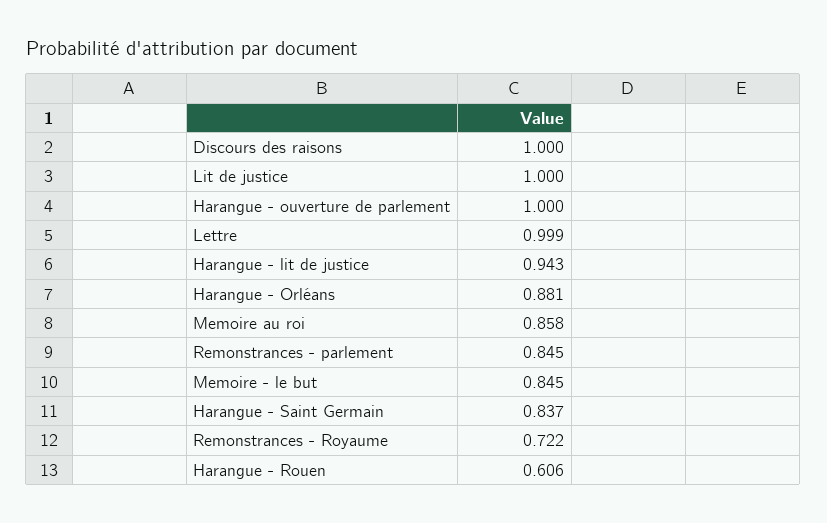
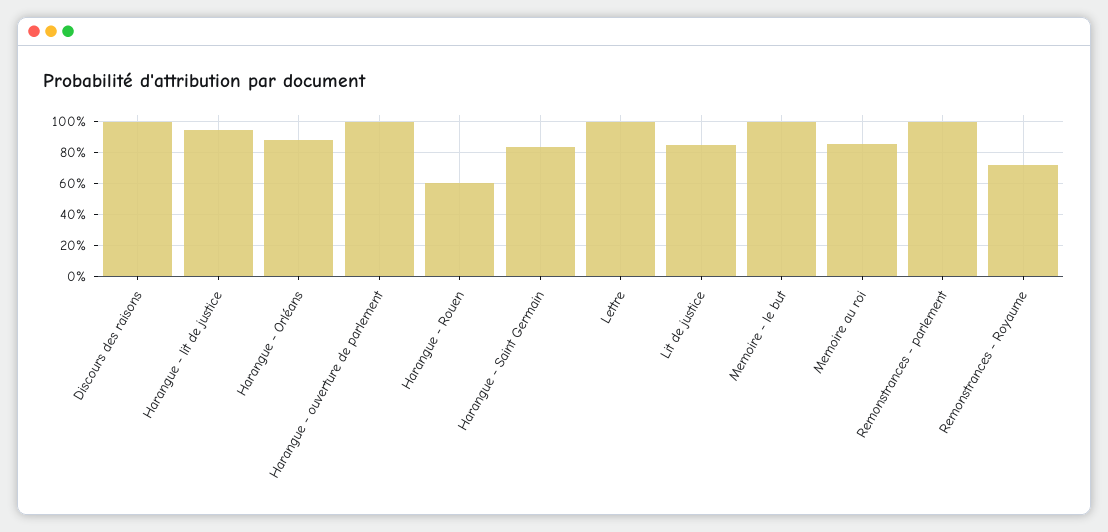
Lit de justice: 1 -> 0.85
Remonstrances - parlement: 0.845 -> 1
Memoire - le but: 0.845 -> 1

